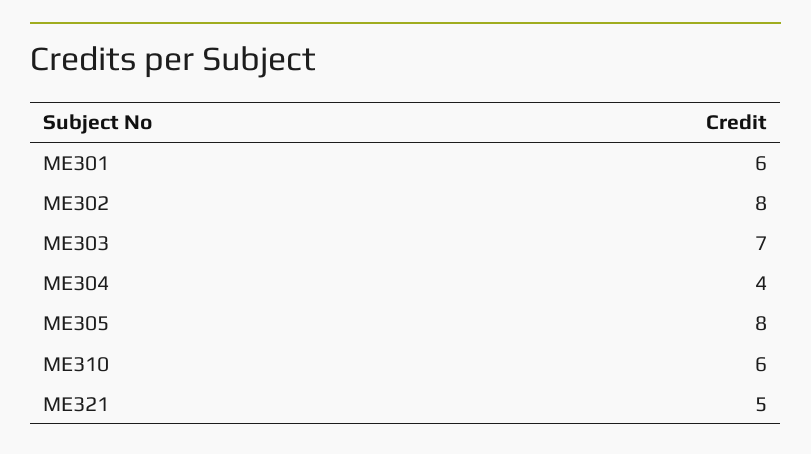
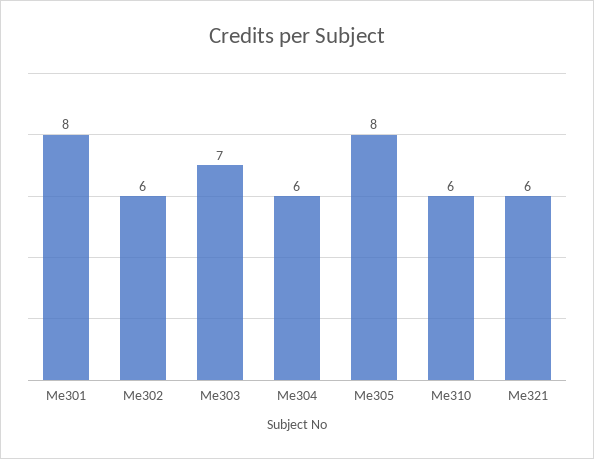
ME301: 6 -> 8
ME302: 8 -> 6
ME304: 4 -> 6
ME321: 5 -> 6

